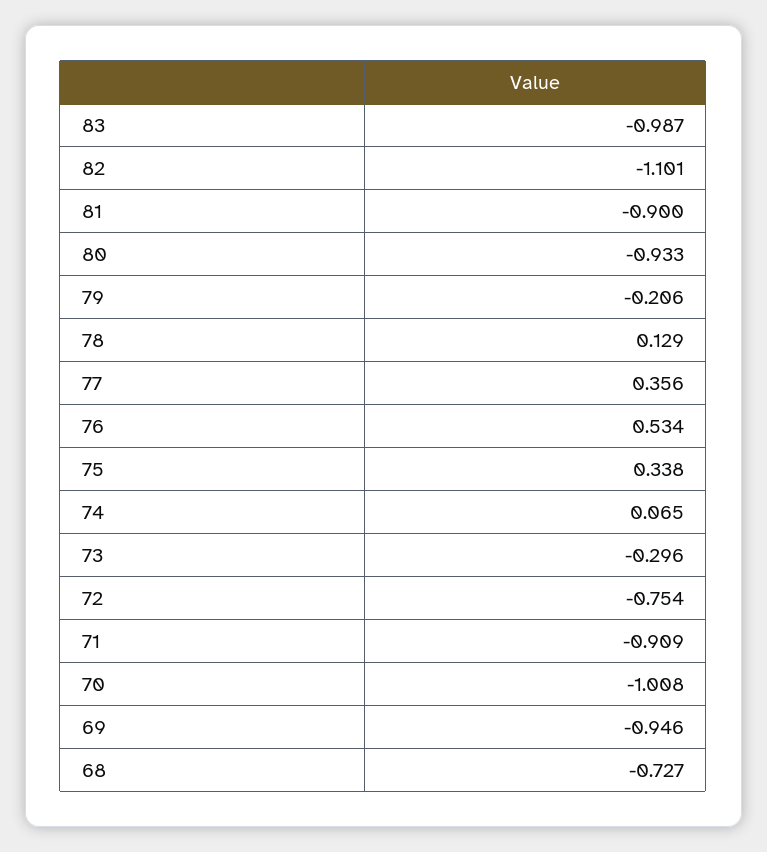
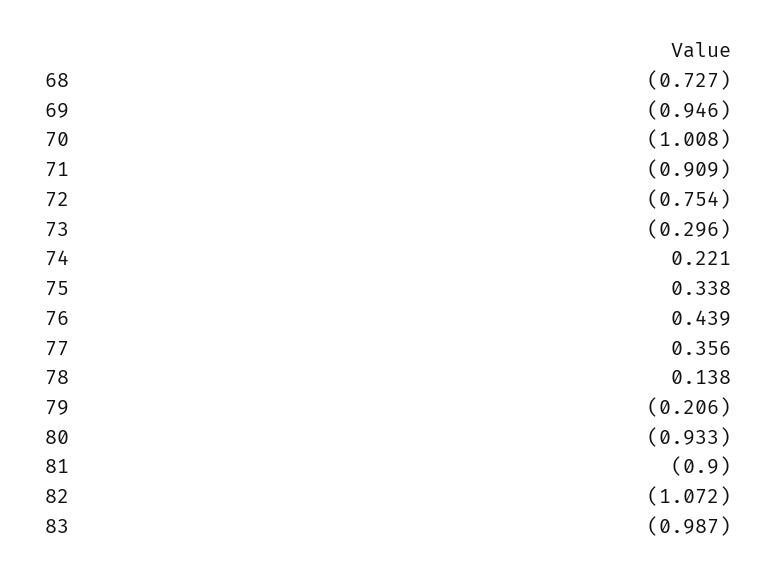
82: -1.101 -> -1.072
78: 0.129 -> 0.138
76: 0.534 -> 0.439
74: 0.065 -> 0.221

